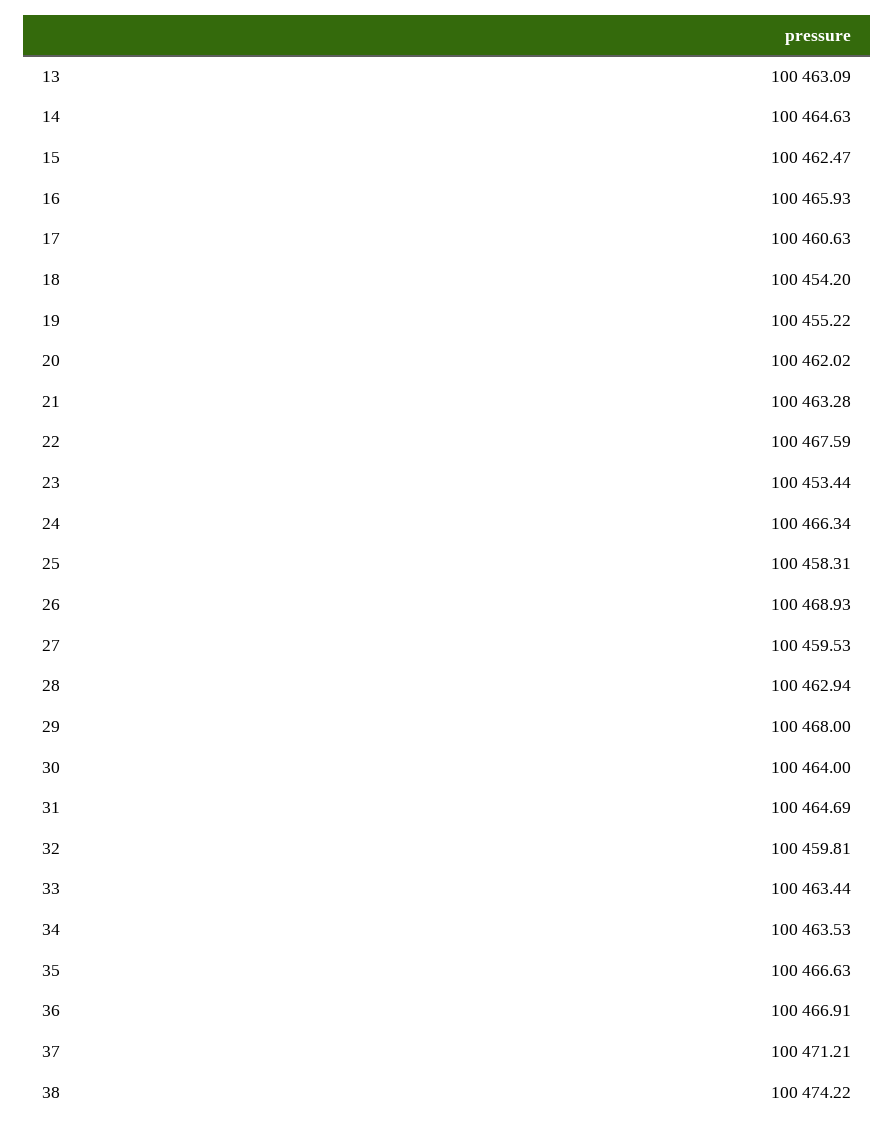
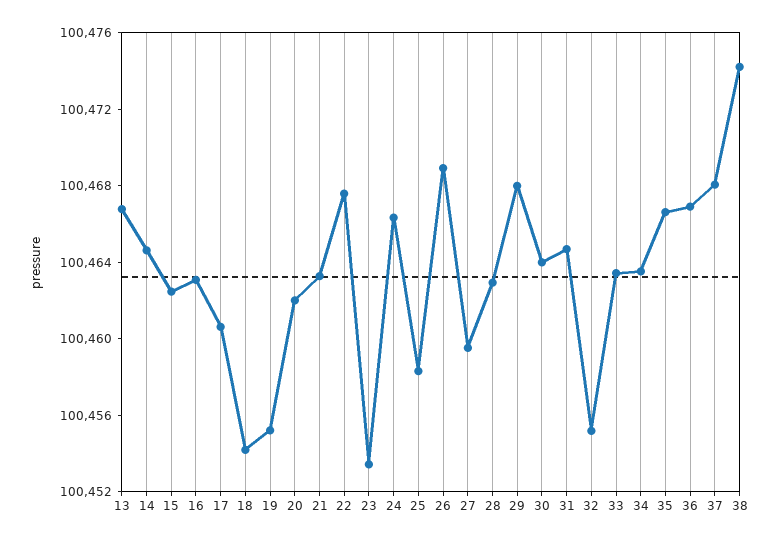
13: 100463.09 -> 100467
16: 100465.93 -> 100463
32: 100459.81 -> 100455
37: 100471.21 -> 100468

